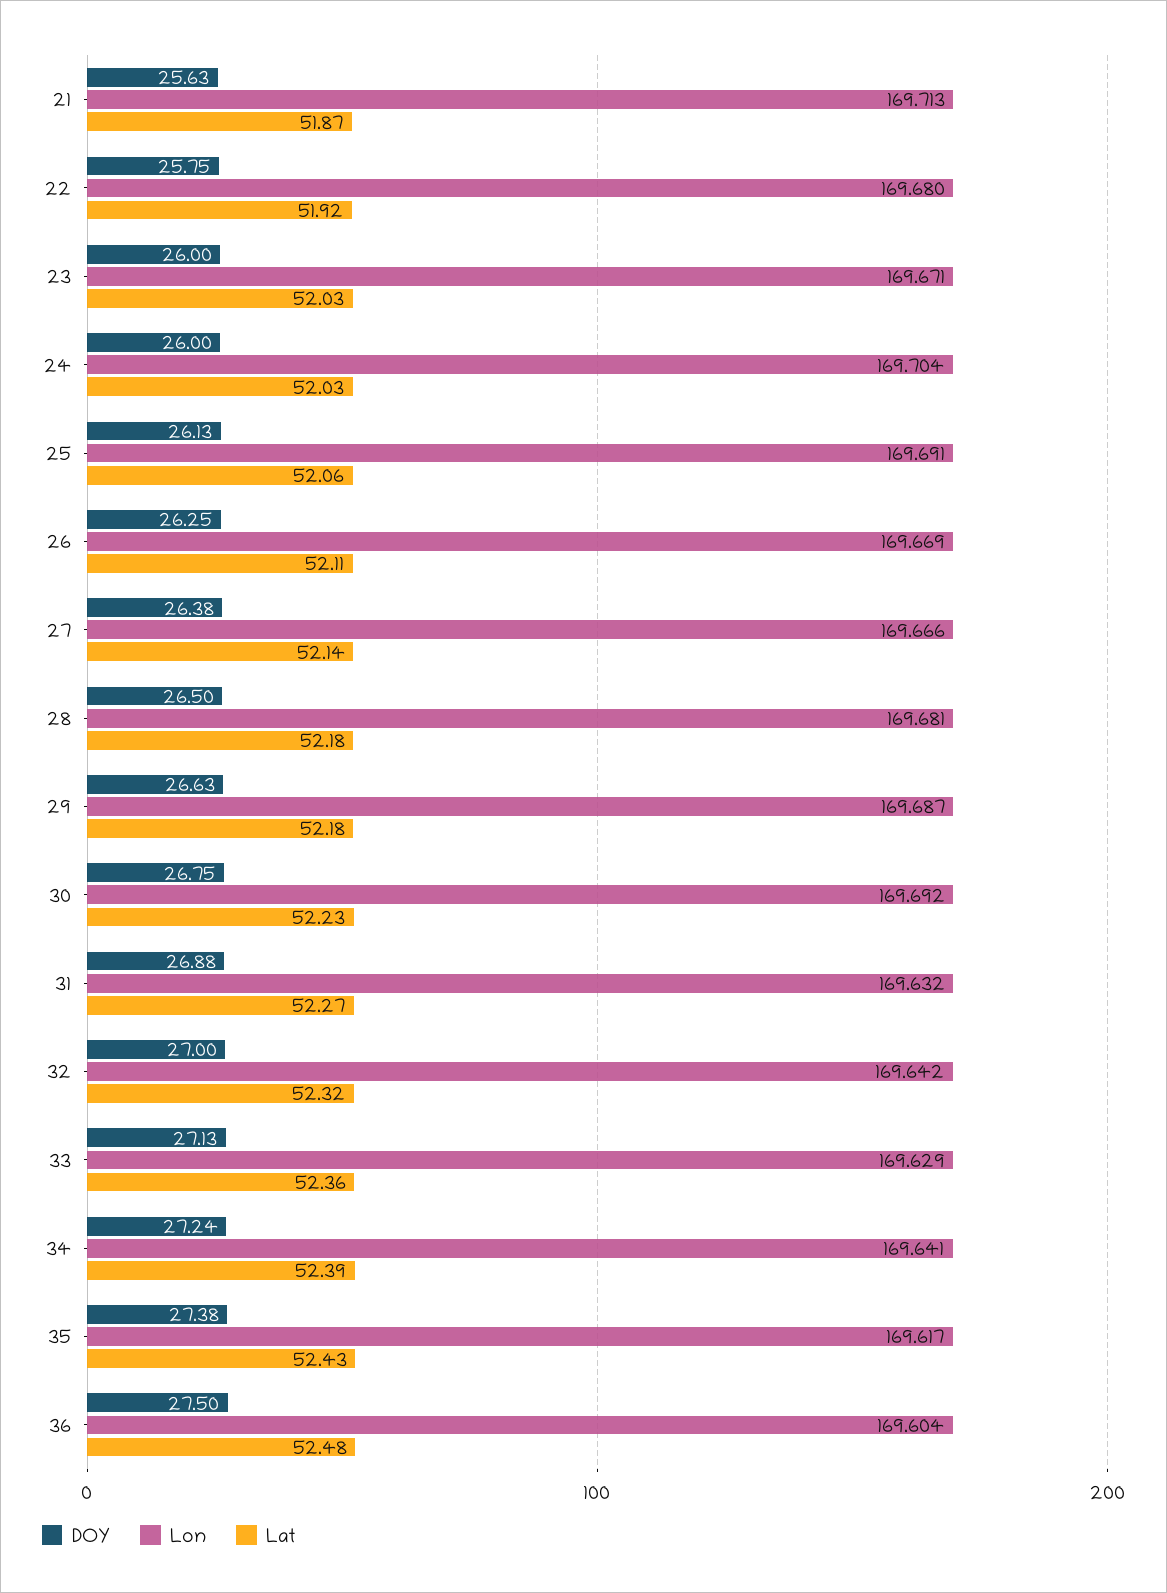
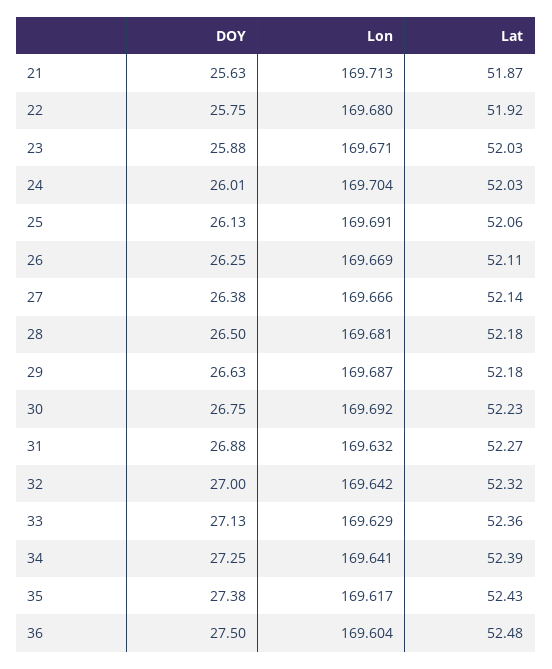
DOY, 23: 26 -> 25.88
DOY, 24: 26 -> 26.01
DOY, 34: 27.24 -> 27.25

